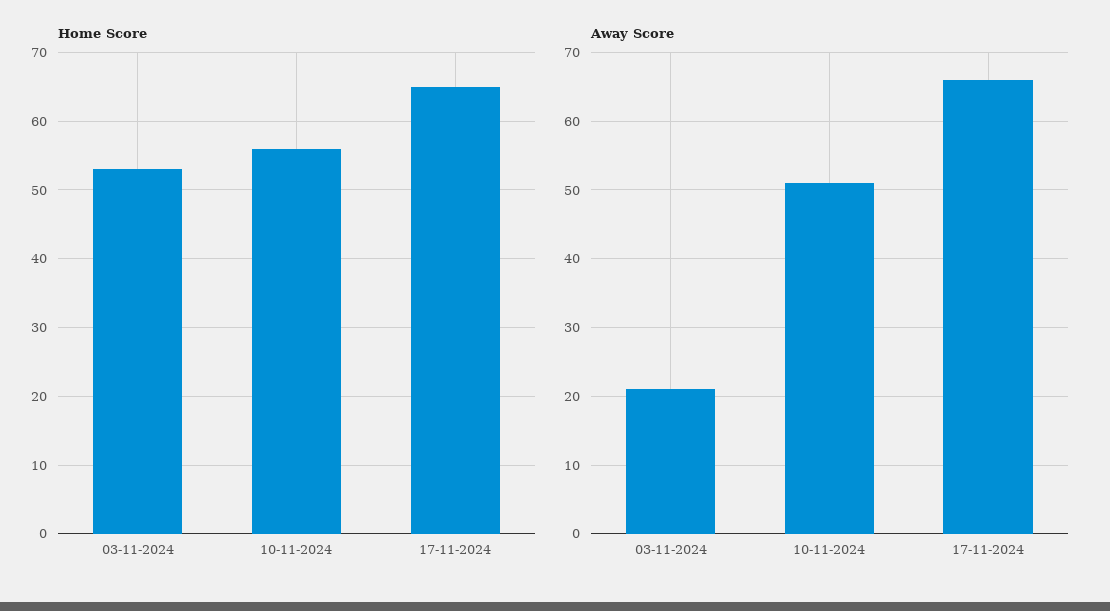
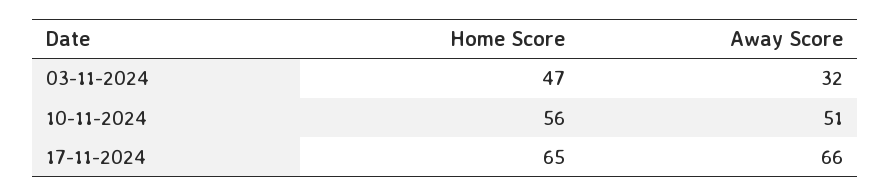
Home Score, 03-11-2024: 53 -> 47
Away Score, 03-11-2024: 21 -> 32

